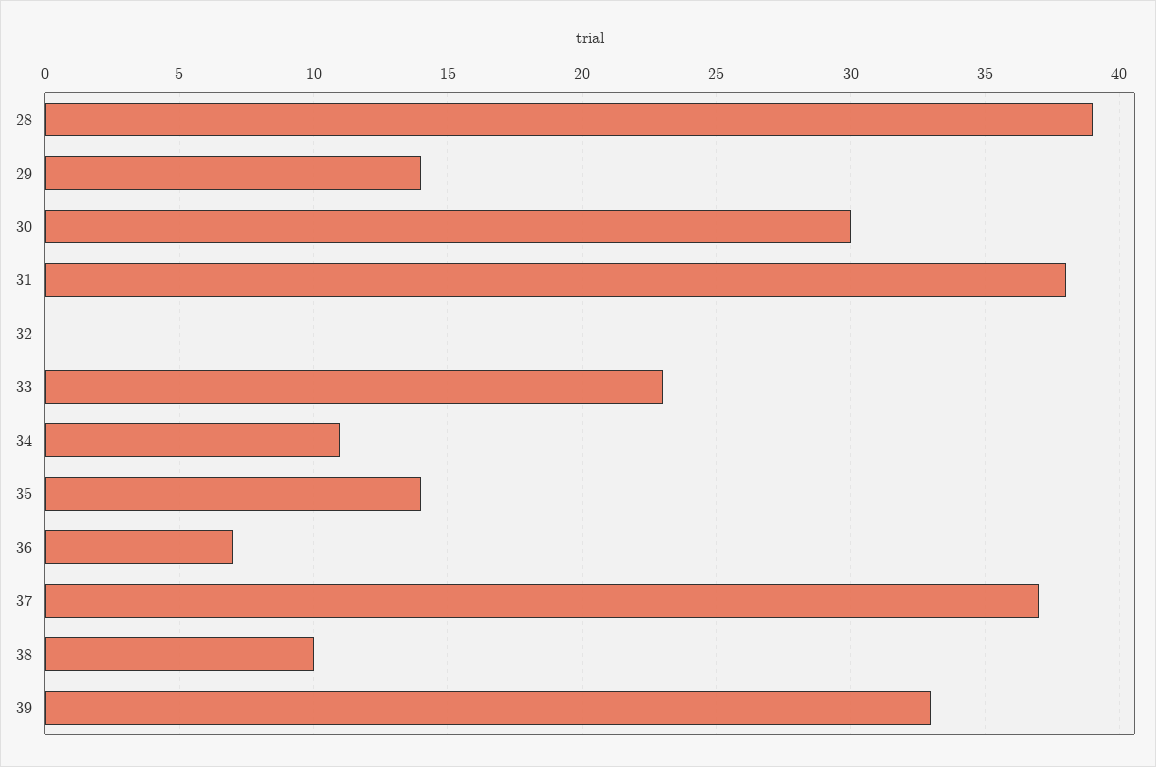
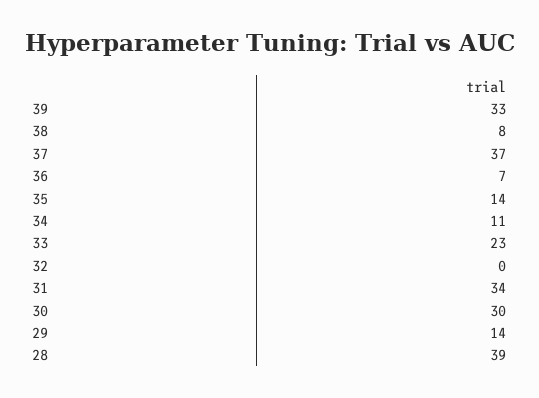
31: 38 -> 34
38: 10 -> 8

